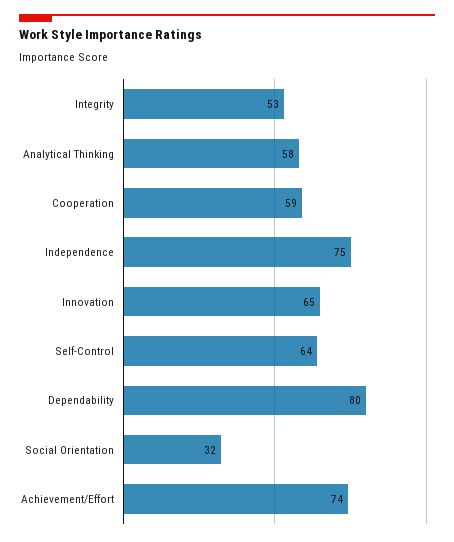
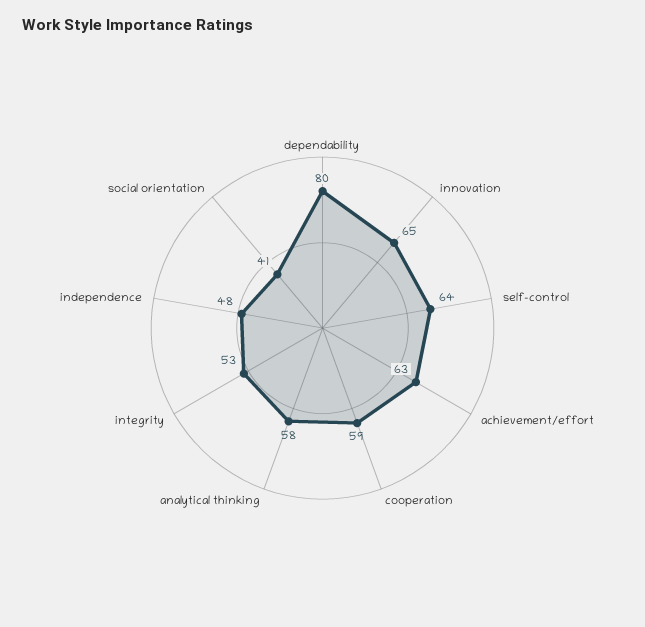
Independence: 75 -> 48
Social Orientation: 32 -> 41
Achievement/Effort: 74 -> 63

